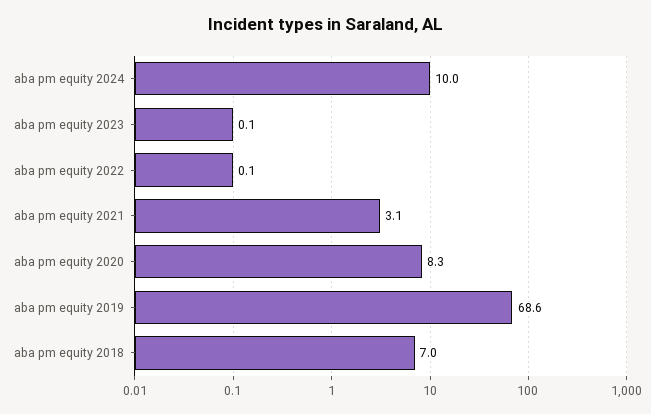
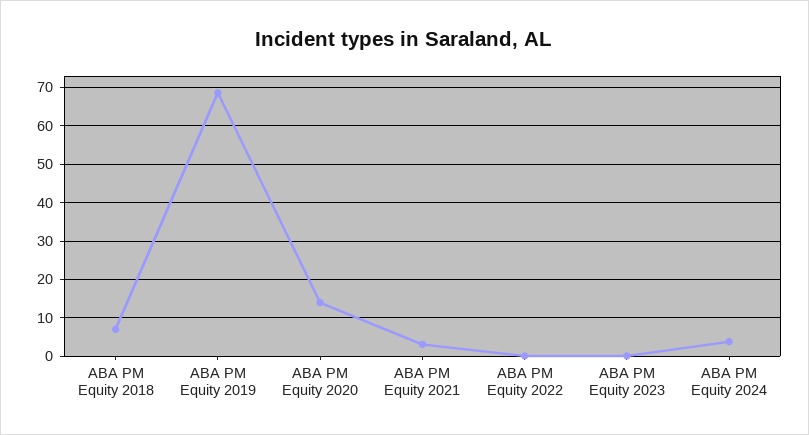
aba pm equity 2024: 10 -> 4
aba pm equity 2020: 8.3 -> 14

